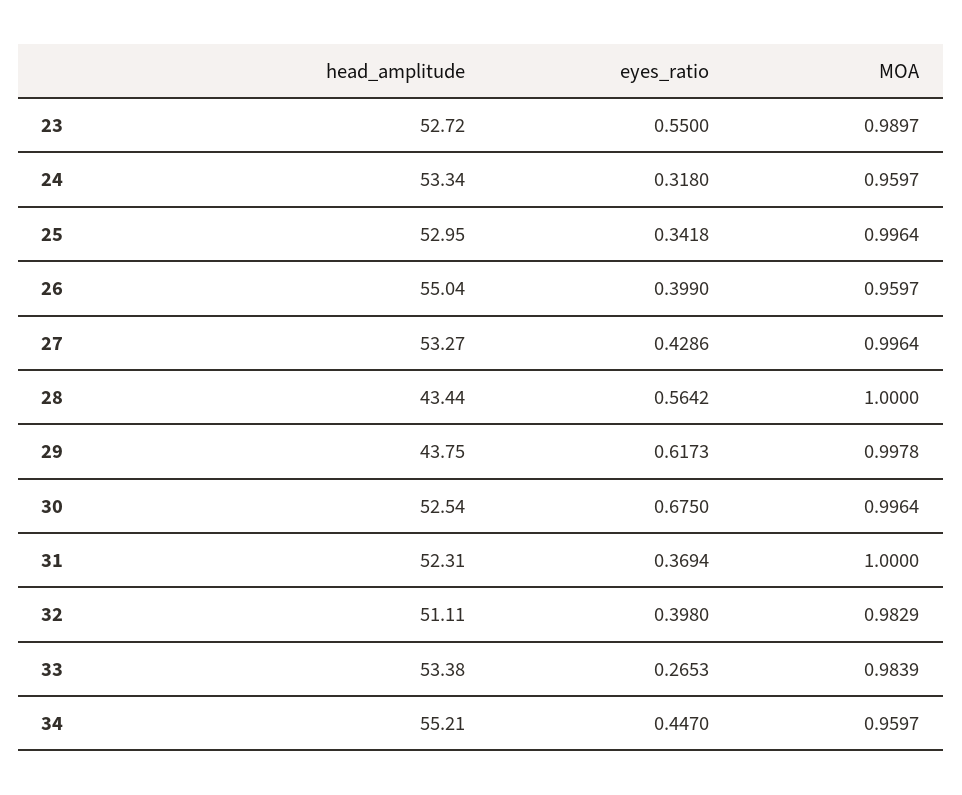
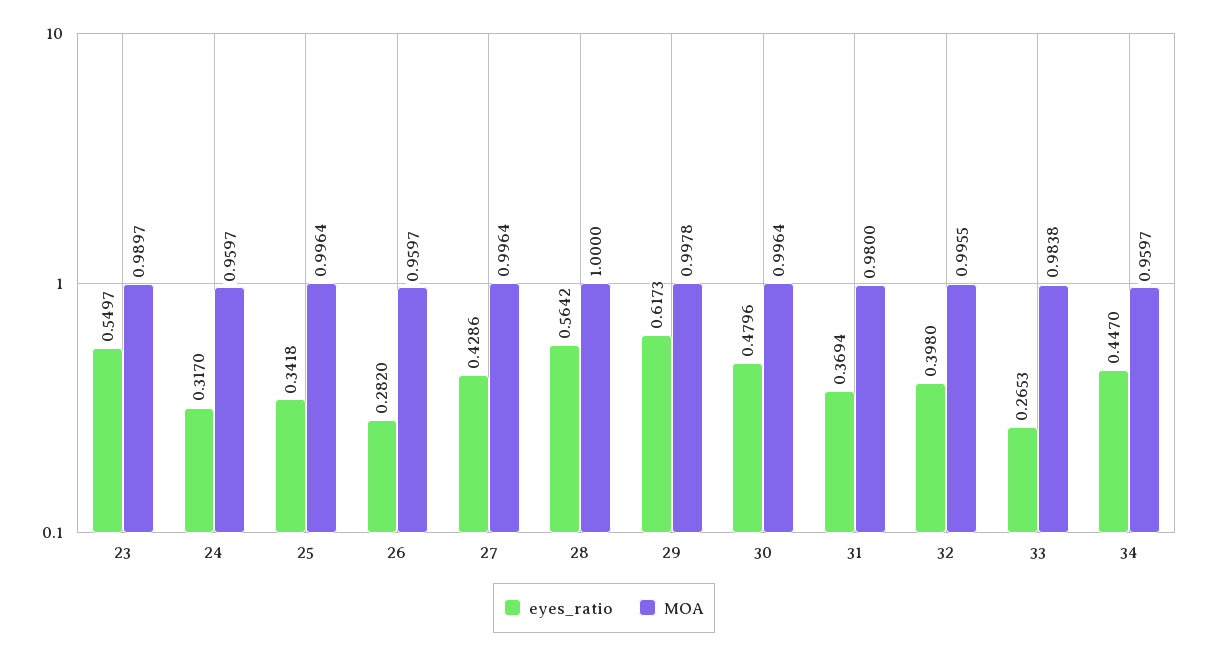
head_amplitude, 23: 52.72 -> none
eyes_ratio, 23: 0.55 -> 0.5497
head_amplitude, 24: 53.34 -> none
eyes_ratio, 24: 0.318 -> 0.317
head_amplitude, 25: 52.95 -> none
head_amplitude, 26: 55.04 -> none
eyes_ratio, 26: 0.399 -> 0.282
head_amplitude, 27: 53.27 -> none
head_amplitude, 28: 43.44 -> none
head_amplitude, 29: 43.75 -> none
head_amplitude, 30: 52.54 -> none
eyes_ratio, 30: 0.675 -> 0.4796
head_amplitude, 31: 52.31 -> none
MOA, 31: 1 -> 0.98
head_amplitude, 32: 51.11 -> none
MOA, 32: 0.9829 -> 0.9955
head_amplitude, 33: 53.38 -> none
MOA, 33: 0.9839 -> 0.9838
head_amplitude, 34: 55.21 -> none

